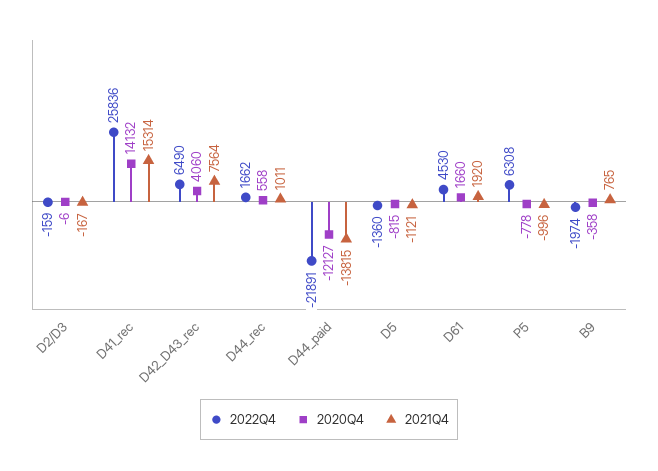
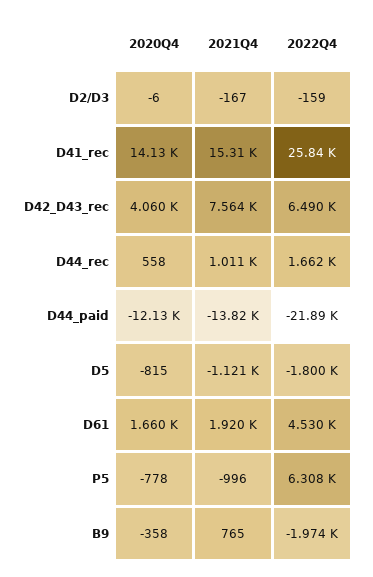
2022Q4, D5: -1360 -> -1800

